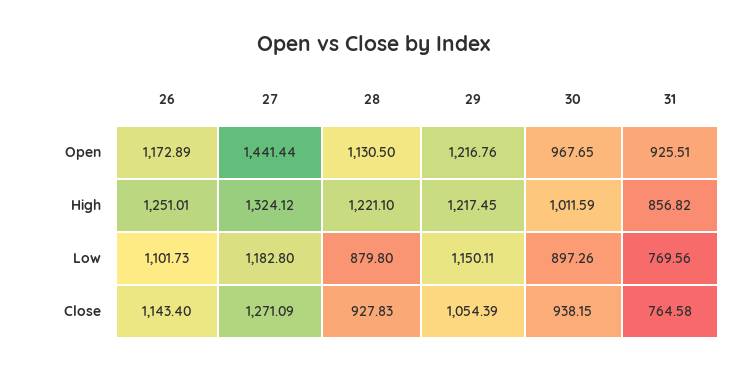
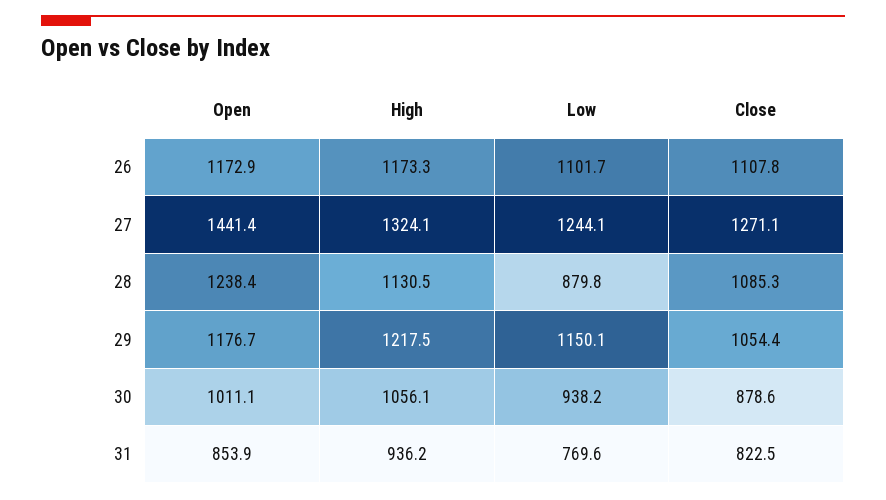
28, Open: 1130.5 -> 1238.4
29, Open: 1216.76 -> 1176.7
30, Open: 967.65 -> 1011.1
31, Open: 925.51 -> 853.9
26, High: 1251.01 -> 1173.3
28, High: 1221.1 -> 1130.5
30, High: 1011.59 -> 1056.1
31, High: 856.82 -> 936.2
27, Low: 1182.8 -> 1244.1
30, Low: 897.26 -> 938.2
26, Close: 1143.4 -> 1107.8
28, Close: 927.83 -> 1085.3
30, Close: 938.15 -> 878.6
31, Close: 764.58 -> 822.5

